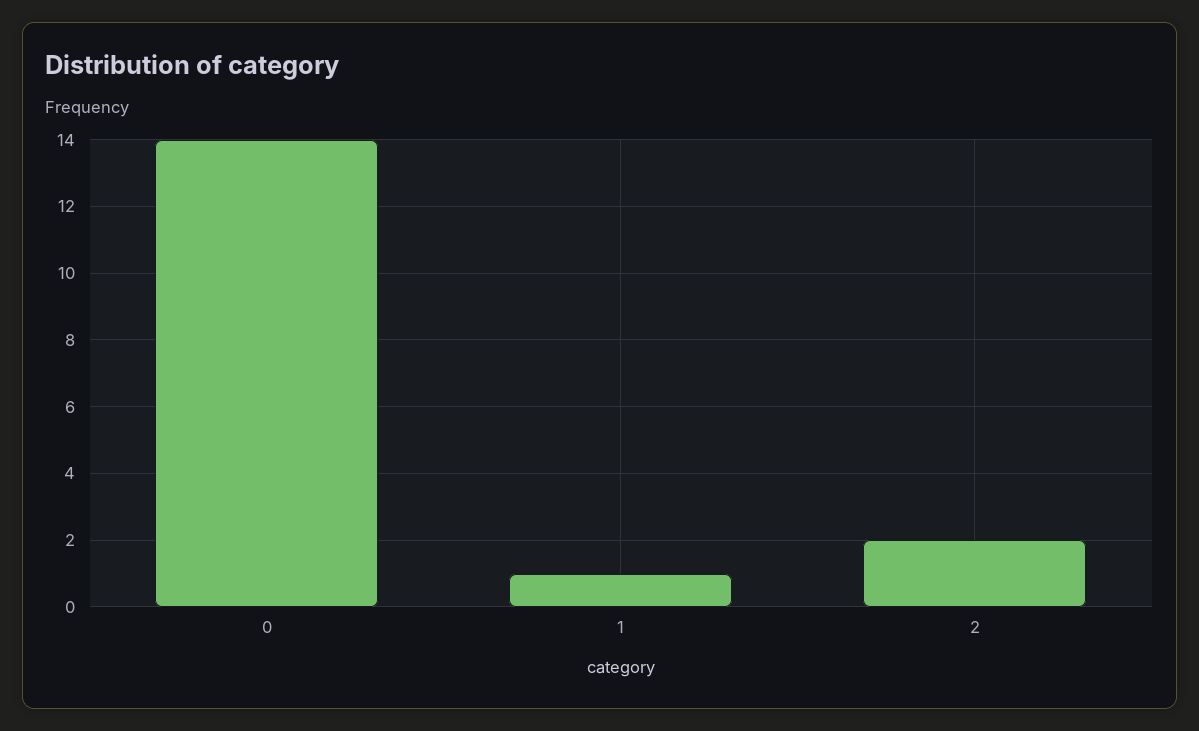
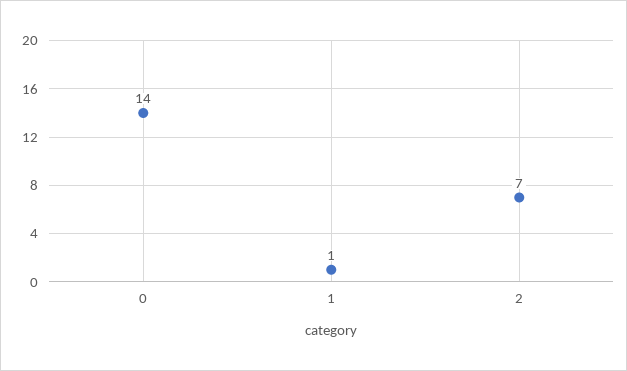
2: 2 -> 7

